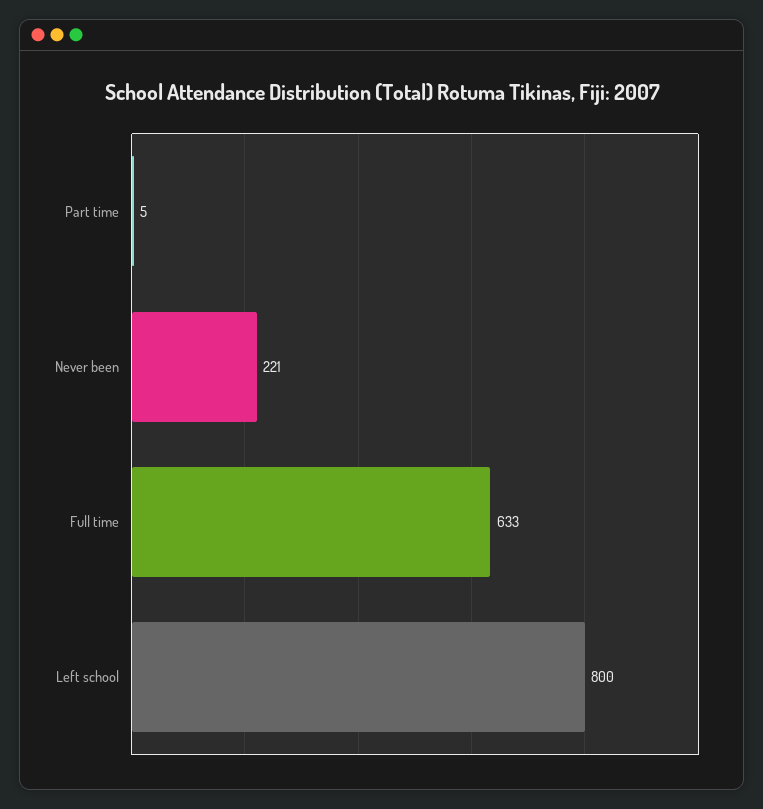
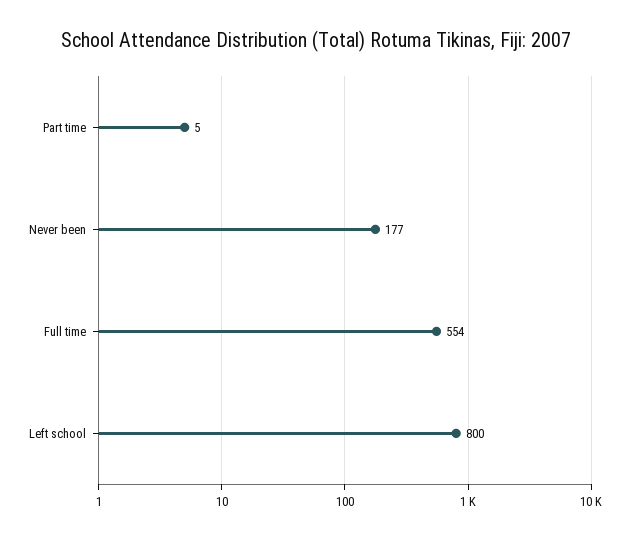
Never been: 221 -> 177
Full time: 633 -> 554

